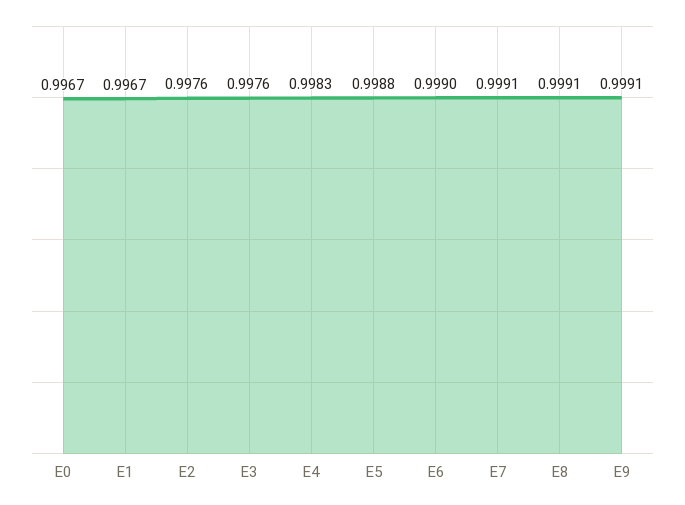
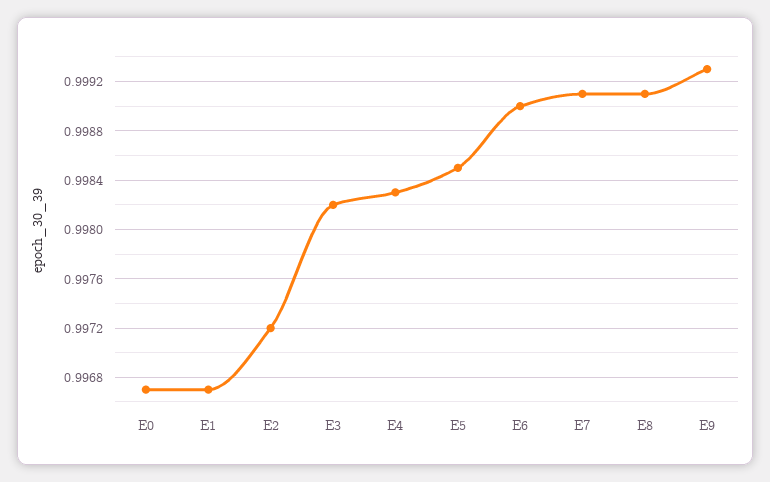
E2: 0.9976 -> 0.9972
E3: 0.9976 -> 0.9982
E5: 0.9988 -> 0.9985
E9: 0.9991 -> 0.9993

